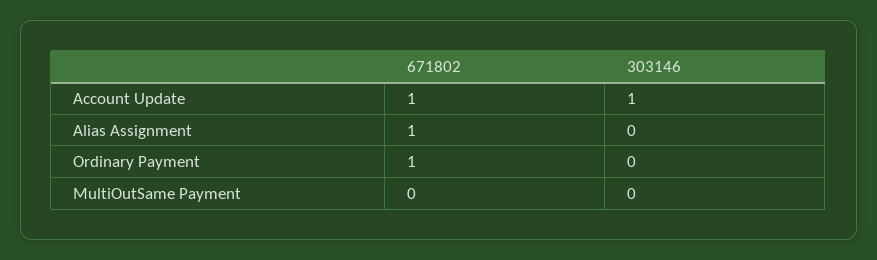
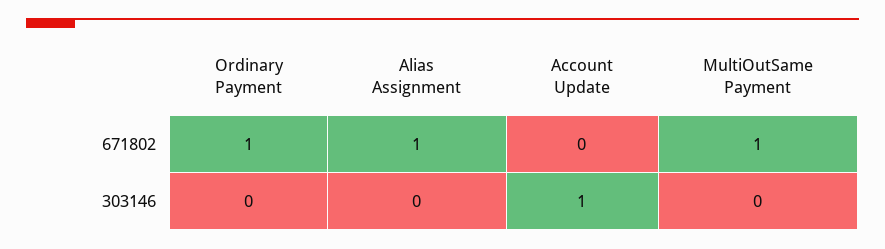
671802, Account Update: 1 -> 0
671802, MultiOutSame Payment: 0 -> 1

